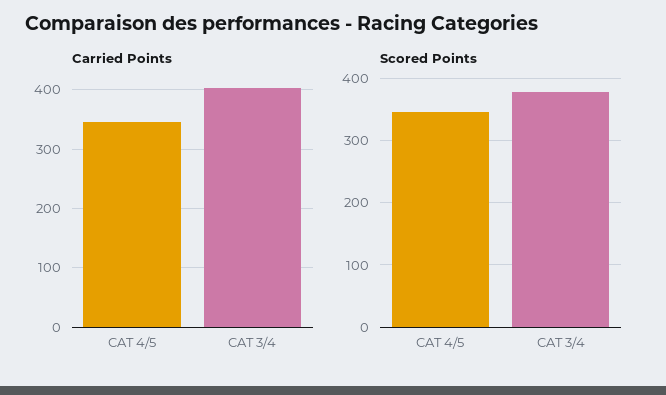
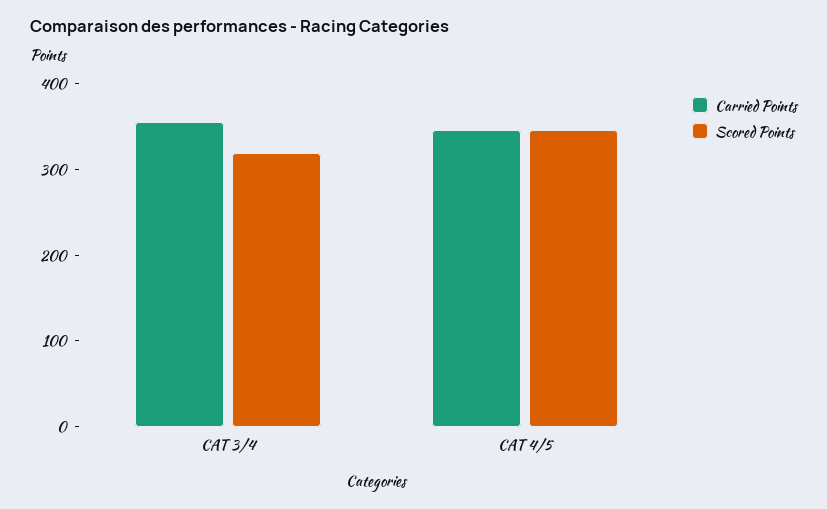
Carried Points, CAT 3/4: 400 -> 360
Scored Points, CAT 3/4: 380 -> 320

